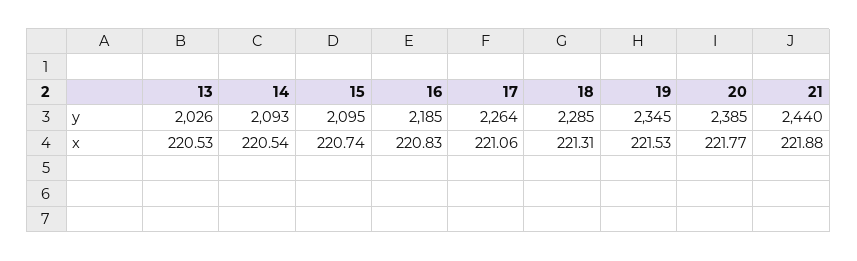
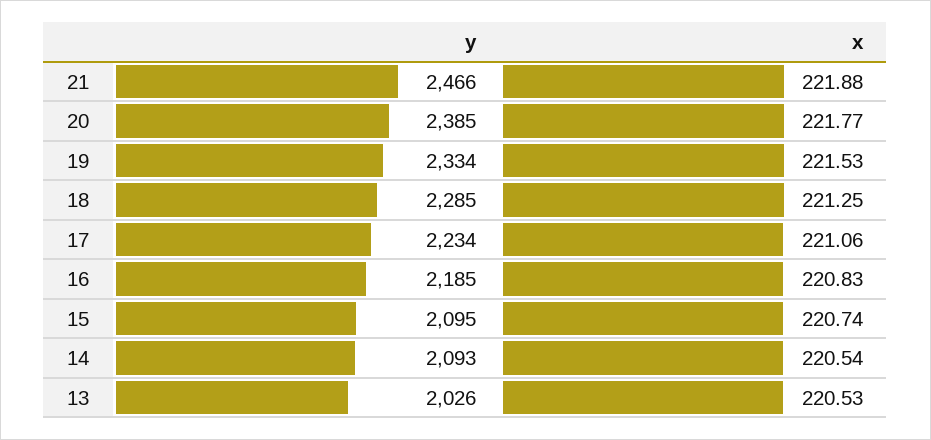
17, y: 2264 -> 2234
19, y: 2345 -> 2334
21, y: 2440 -> 2466
18, x: 221.31 -> 221.25

